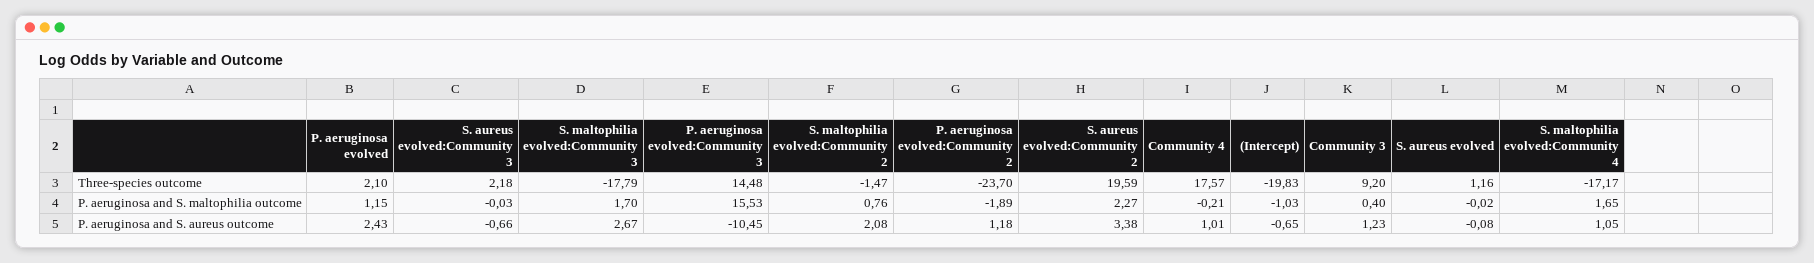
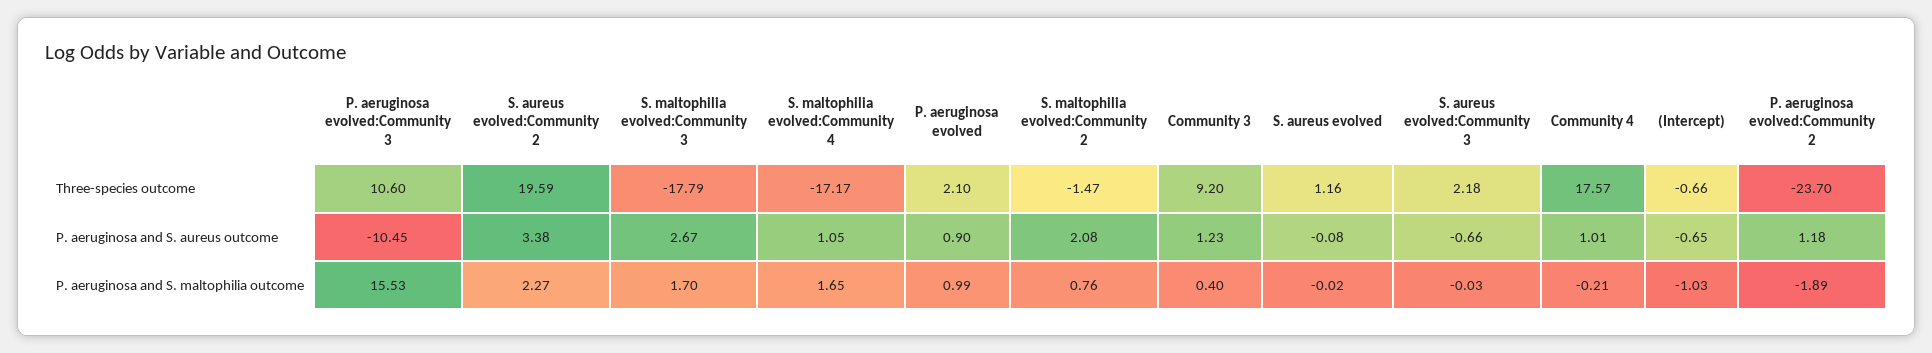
P. aeruginosa evolved:Community 3, Three-species outcome: 14.48 -> 10.6
(Intercept), Three-species outcome: -19.83 -> -0.66
P. aeruginosa evolved, P. aeruginosa and S. maltophilia outcome: 1.15 -> 0.99
P. aeruginosa evolved, P. aeruginosa and S. aureus outcome: 2.43 -> 0.9

